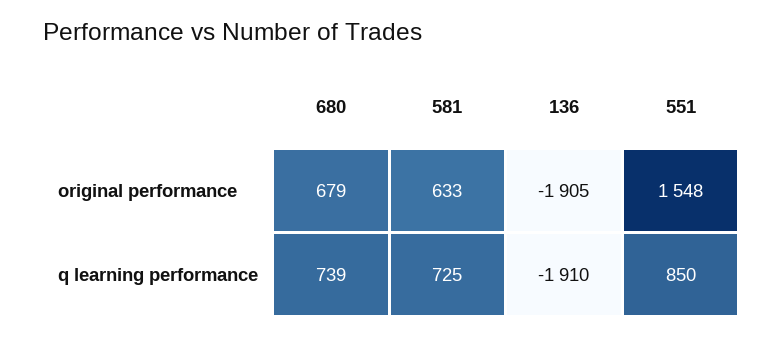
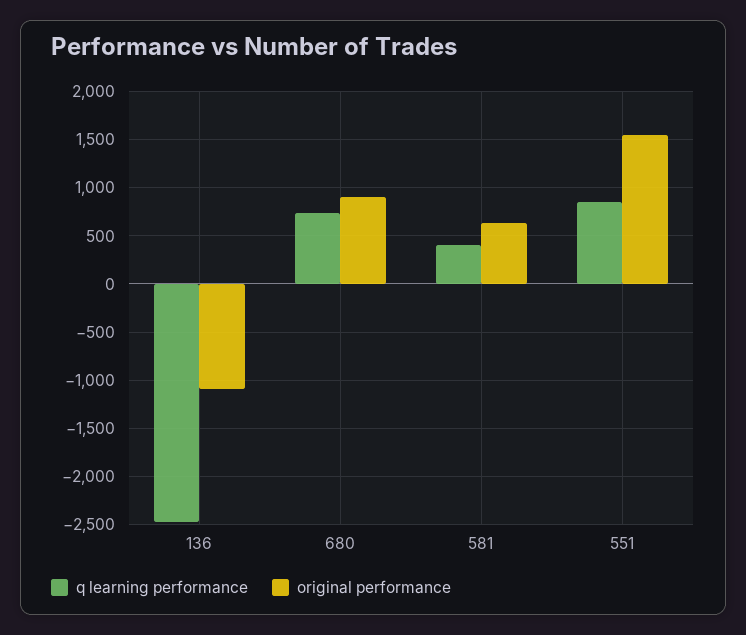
original performance, 680: 679 -> 900
original performance, 136: -1905 -> -1100
q learning performance, 581: 725 -> 400
q learning performance, 136: -1910 -> -2500

